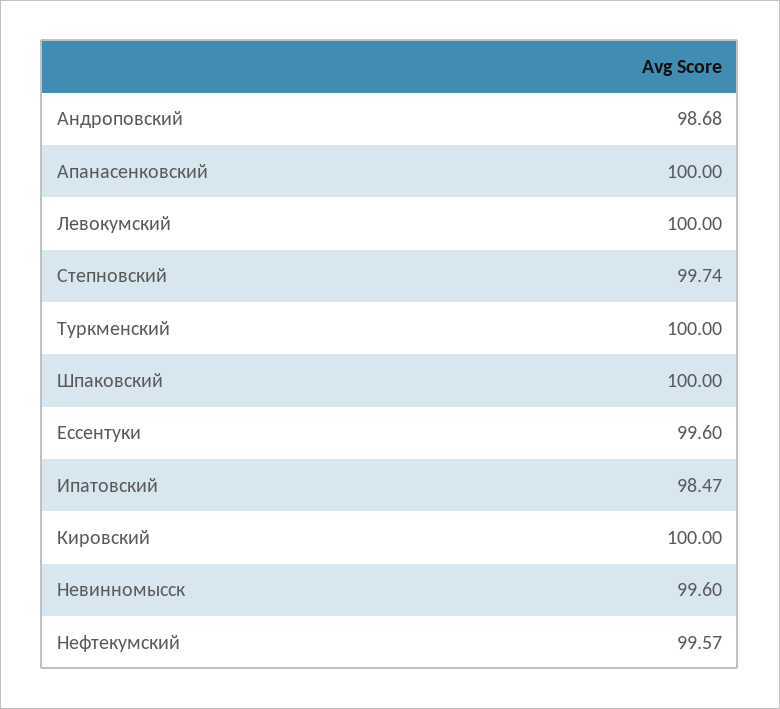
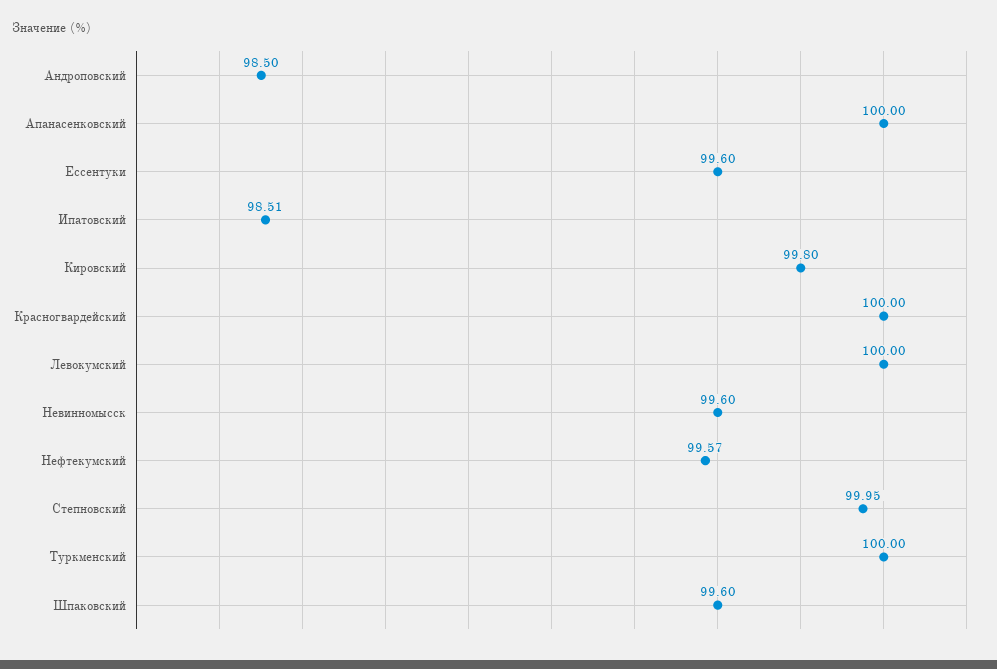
Андроповский: 98.68 -> 98.5
Степновский: 99.74 -> 99.95
Шпаковский: 100 -> 99.6
Ипатовский: 98.47 -> 98.51
Кировский: 100 -> 99.8
Красногвардейский: none -> 100

